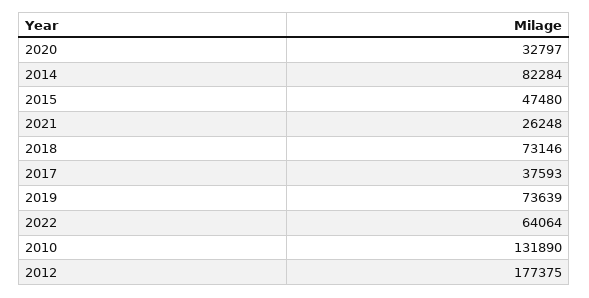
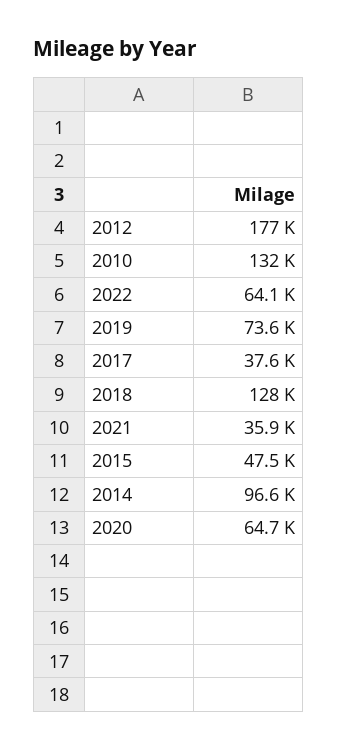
2020: 32797 -> 64700
2014: 82284 -> 96600
2021: 26248 -> 35900
2018: 73146 -> 128000

